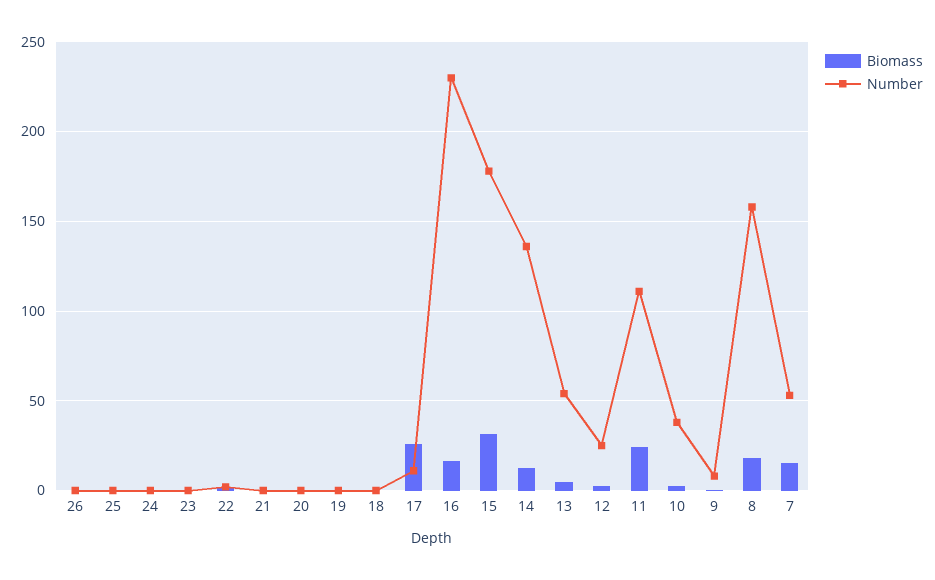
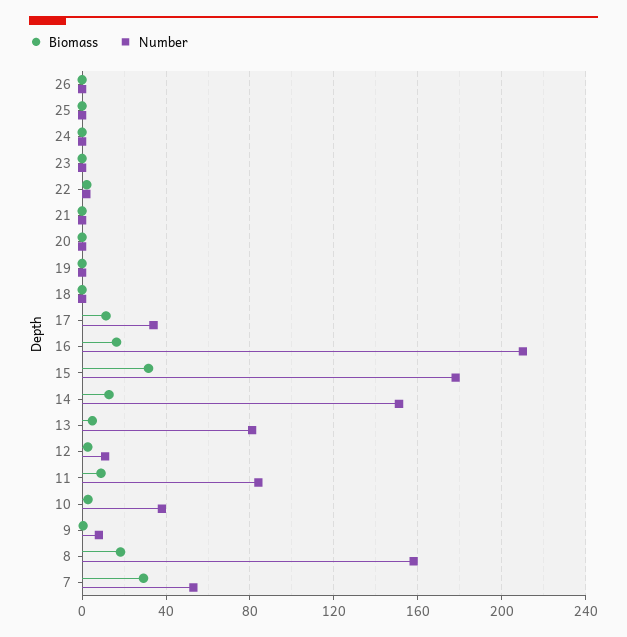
Biomass, 17: 25 -> 10
Number, 17: 10 -> 35
Number, 16: 230 -> 210
Number, 14: 135 -> 150
Number, 13: 55 -> 80
Number, 12: 25 -> 10
Biomass, 11: 25 -> 10
Number, 11: 110 -> 85
Biomass, 7: 15 -> 30

